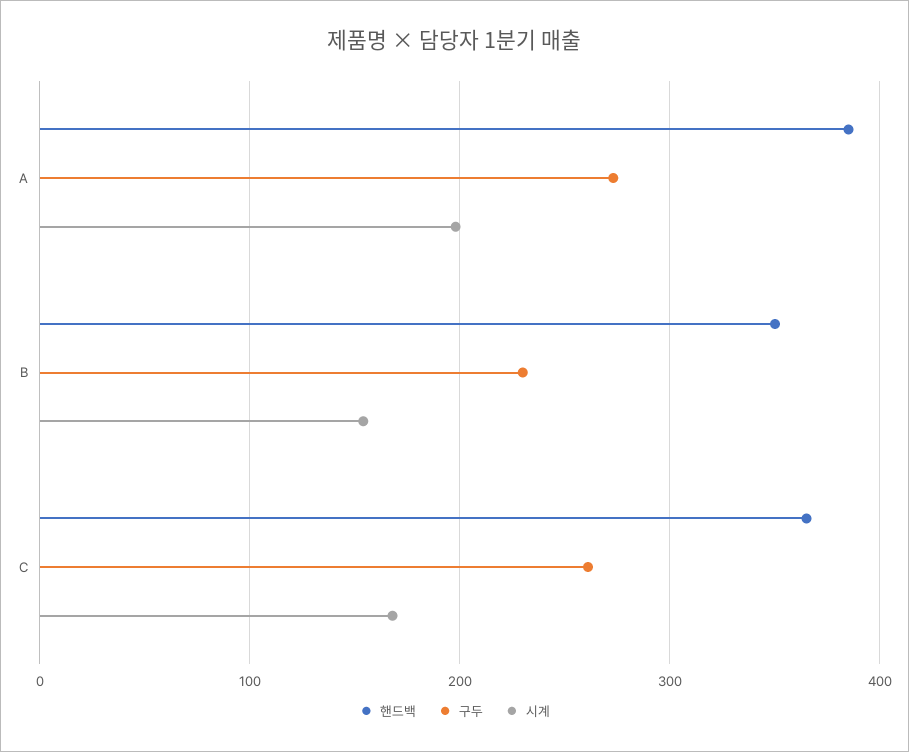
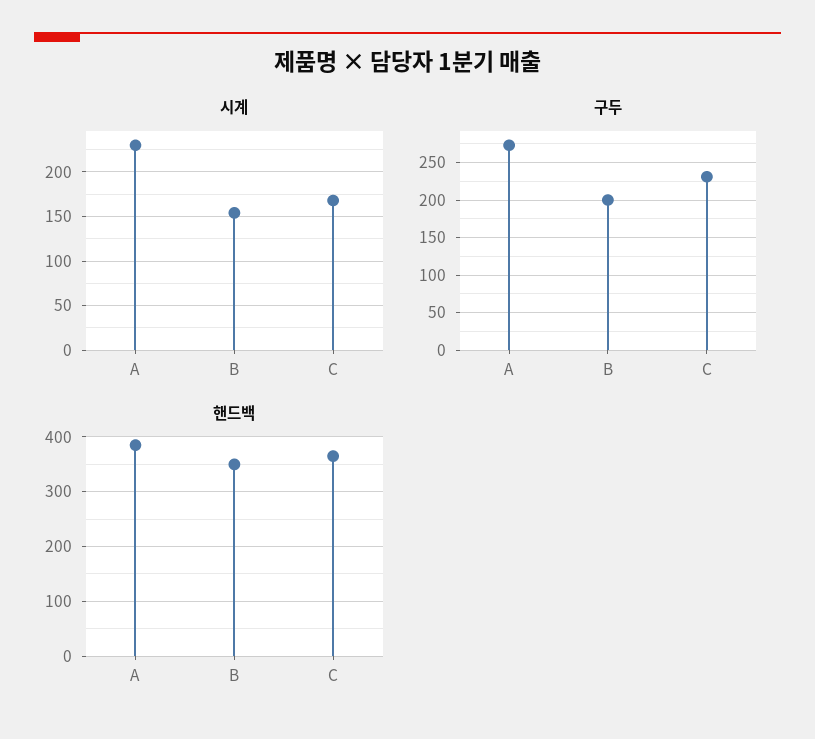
시계, A: 200 -> 230
구두, B: 230 -> 200
구두, C: 260 -> 230

